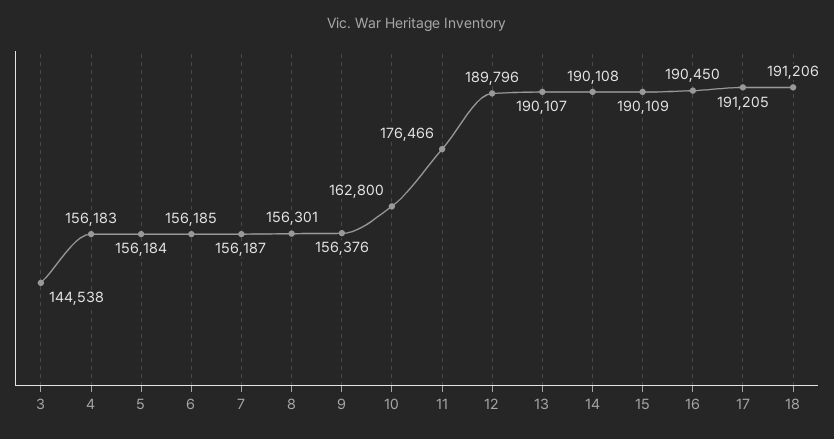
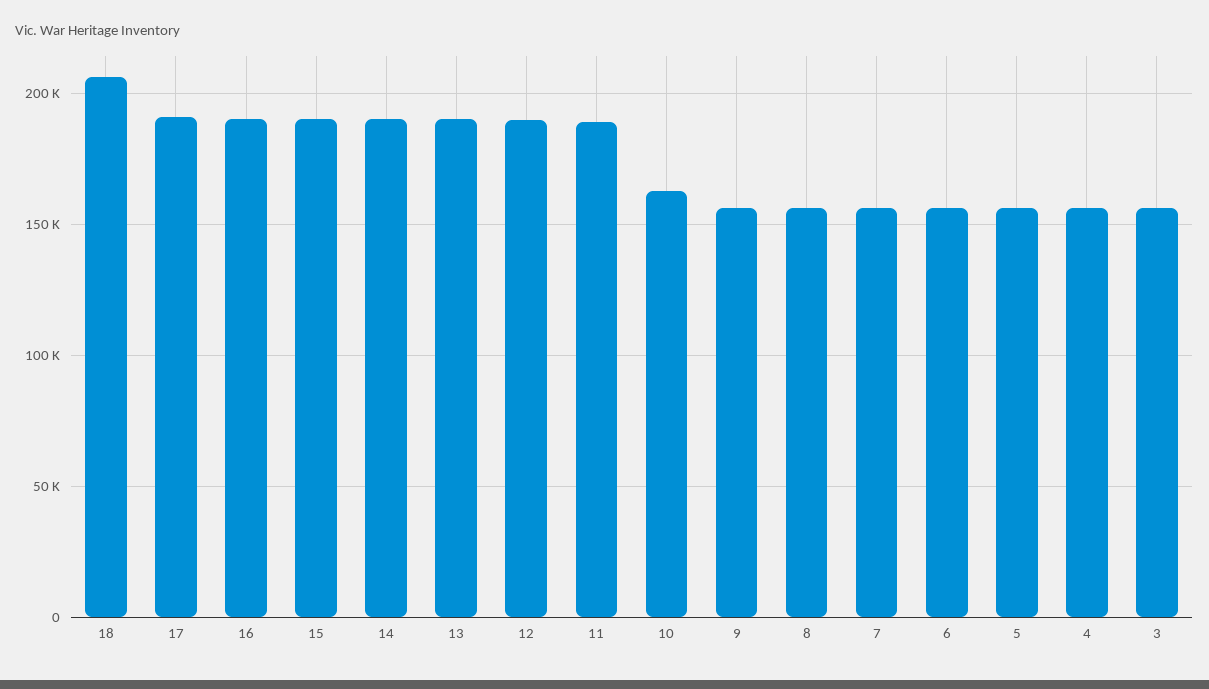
3: 144538 -> 155000
11: 176466 -> 190000
18: 191206 -> 205000

